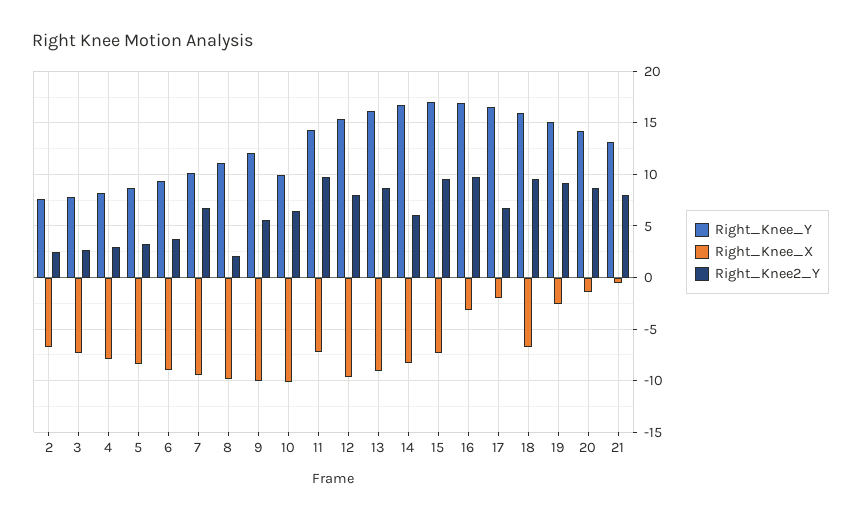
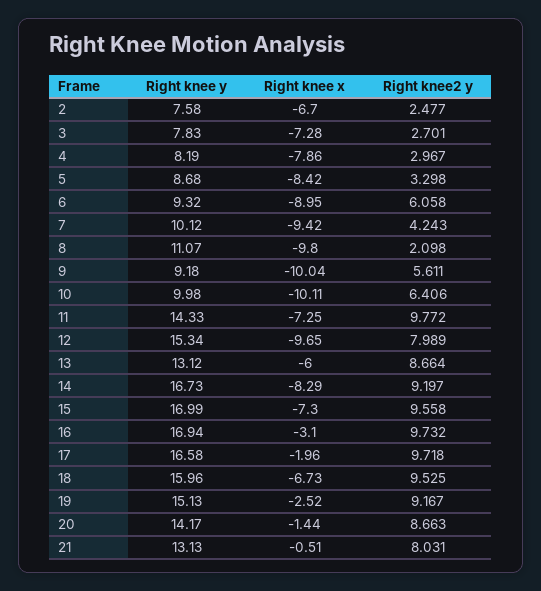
Right_Knee2_Y, 6: 4 -> 6.058
Right_Knee2_Y, 7: 7 -> 4.243
Right_Knee_Y, 9: 12 -> 9.18
Right_Knee_Y, 13: 16 -> 13.12
Right_Knee_X, 13: -9 -> -6
Right_Knee2_Y, 14: 6 -> 9.197
Right_Knee2_Y, 17: 7 -> 9.718

